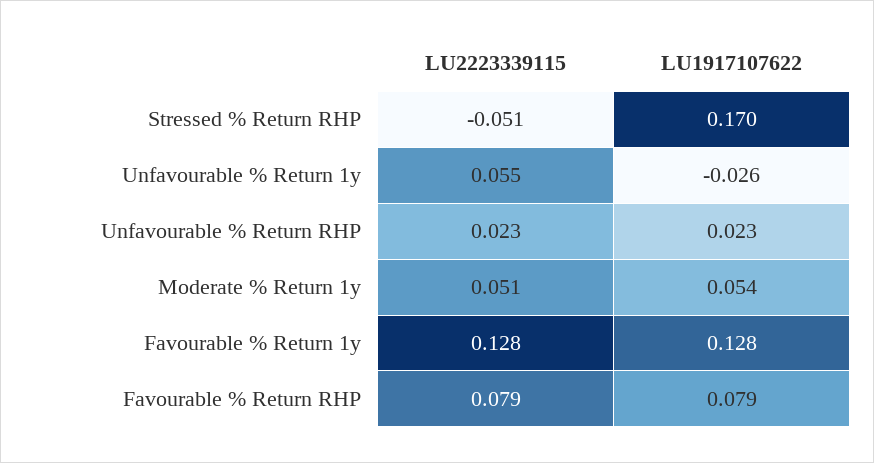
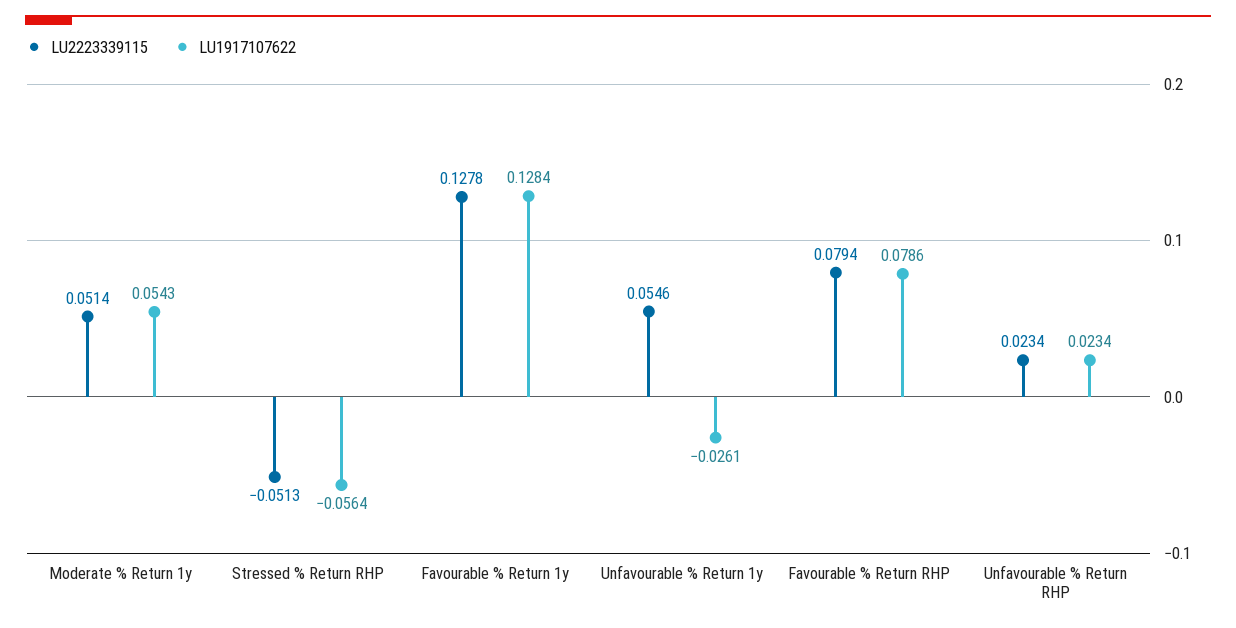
LU1917107622, Stressed % Return RHP: 0.17 -> -0.0564

